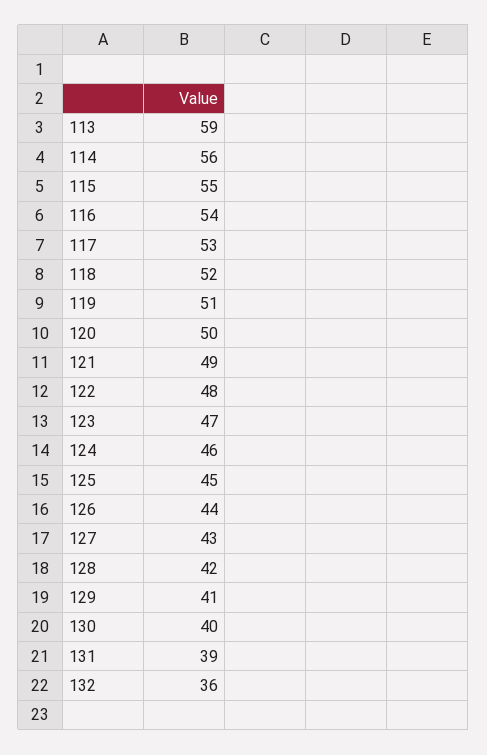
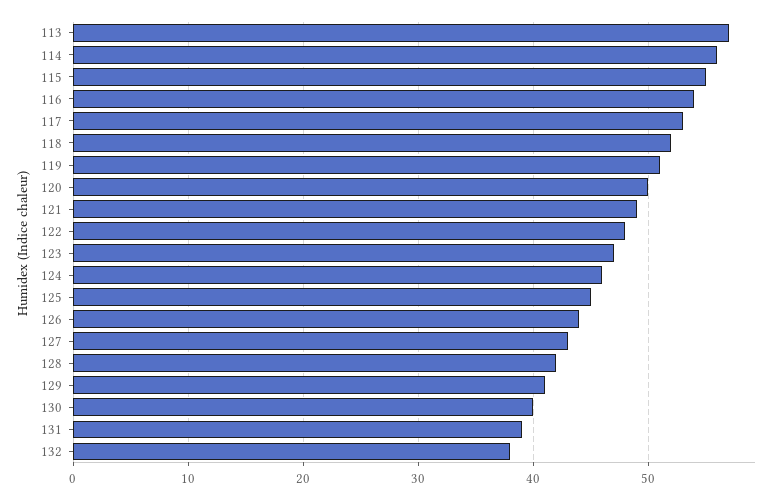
113: 59 -> 57
132: 36 -> 38

